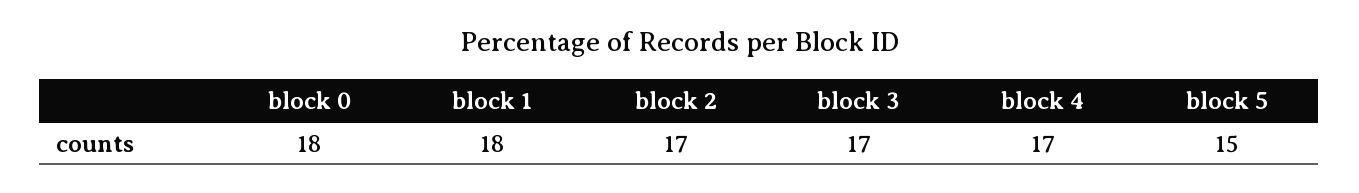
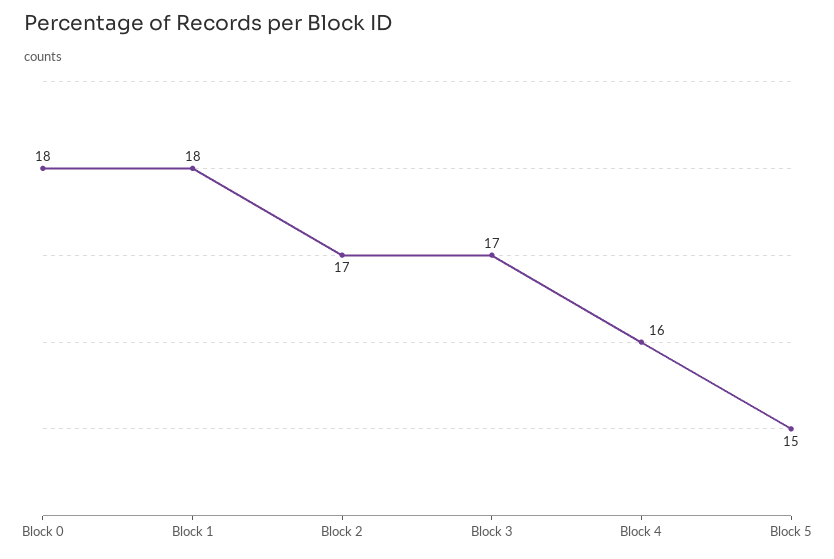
block 4: 17 -> 16

